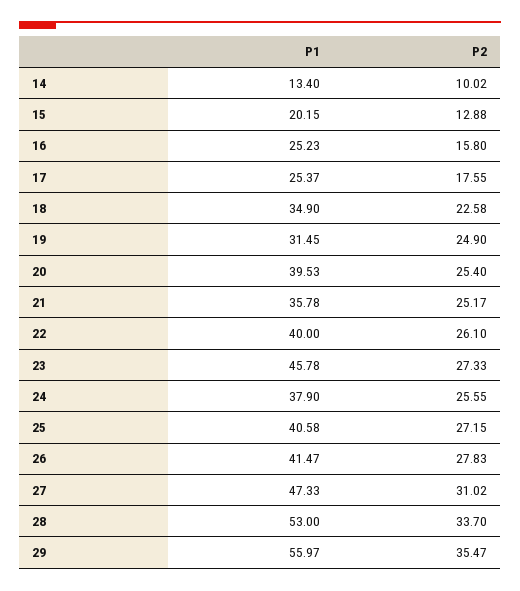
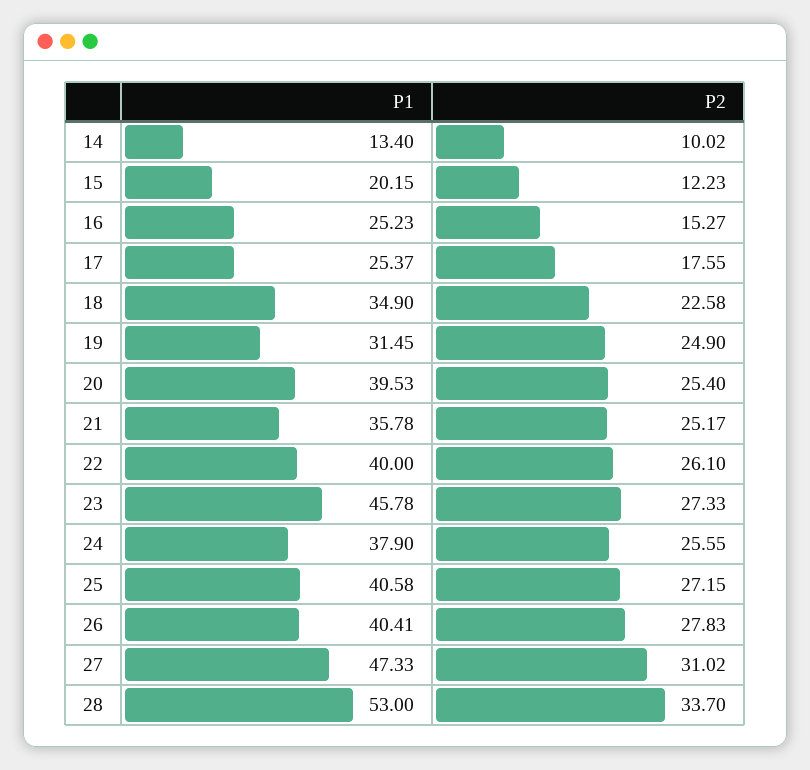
P2, 15: 12.88 -> 12.23
P2, 16: 15.8 -> 15.27
P1, 26: 41.47 -> 40.41
P1, 29: 55.97 -> none
P2, 29: 35.47 -> none

